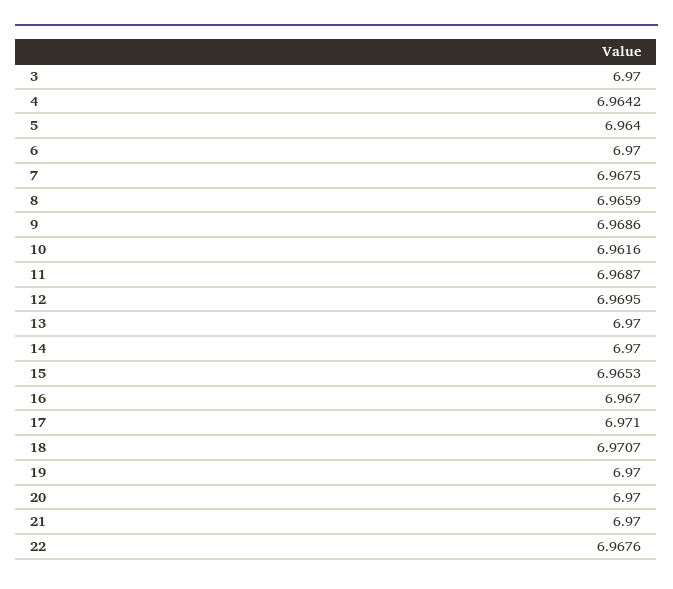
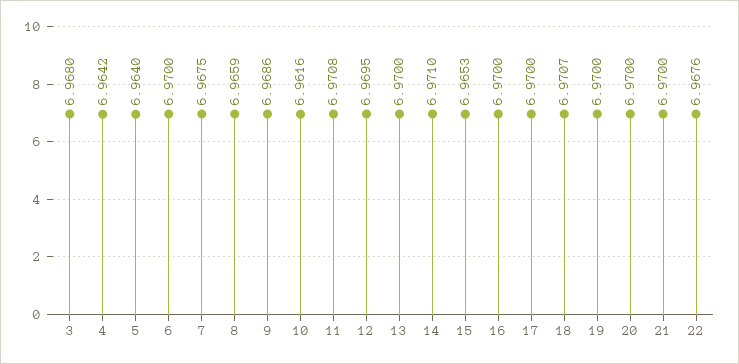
3: 6.97 -> 6.968
11: 6.9687 -> 6.9708
14: 6.97 -> 6.971
16: 6.967 -> 6.97
17: 6.971 -> 6.97

